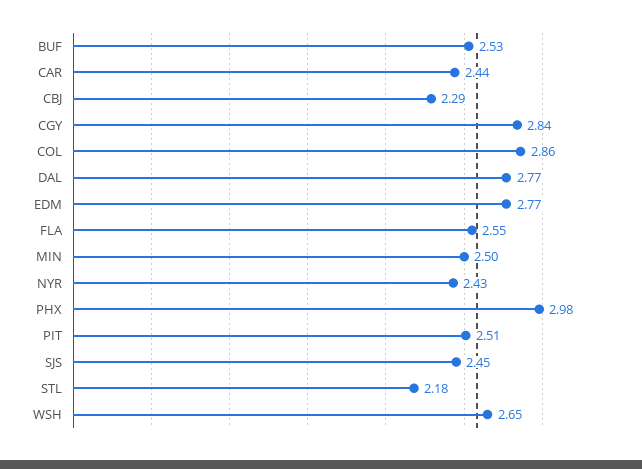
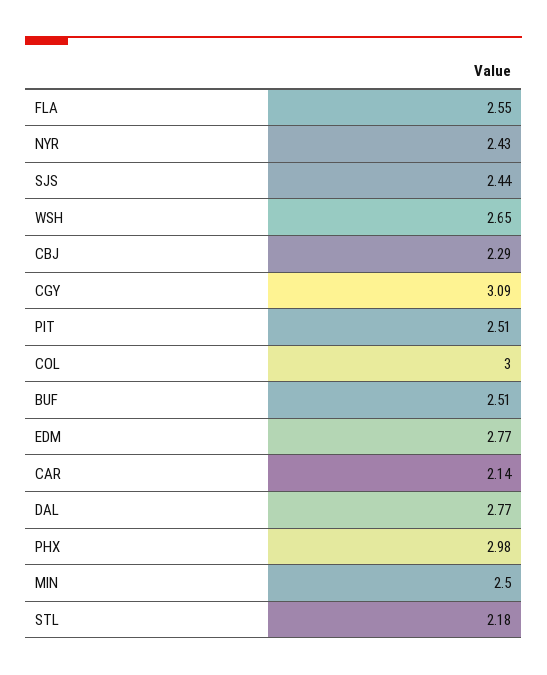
BUF: 2.53 -> 2.51
CAR: 2.44 -> 2.14
CGY: 2.84 -> 3.09
COL: 2.86 -> 3
SJS: 2.45 -> 2.44

